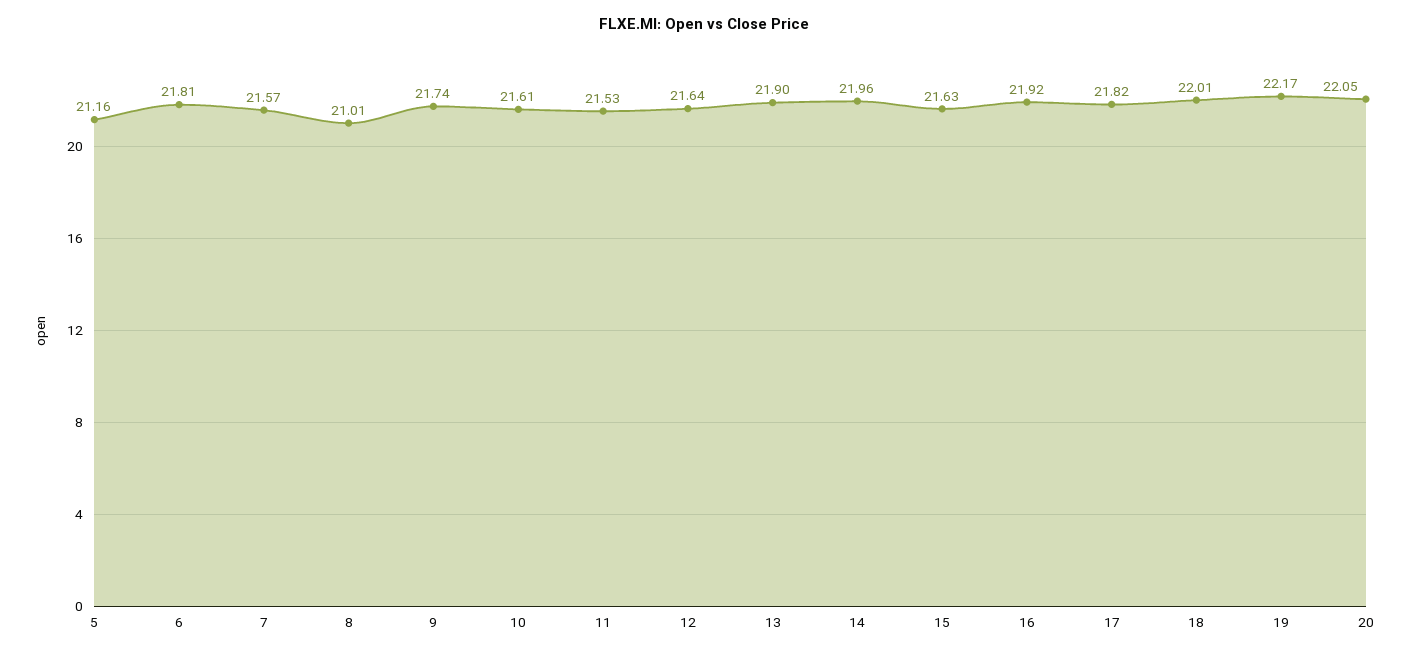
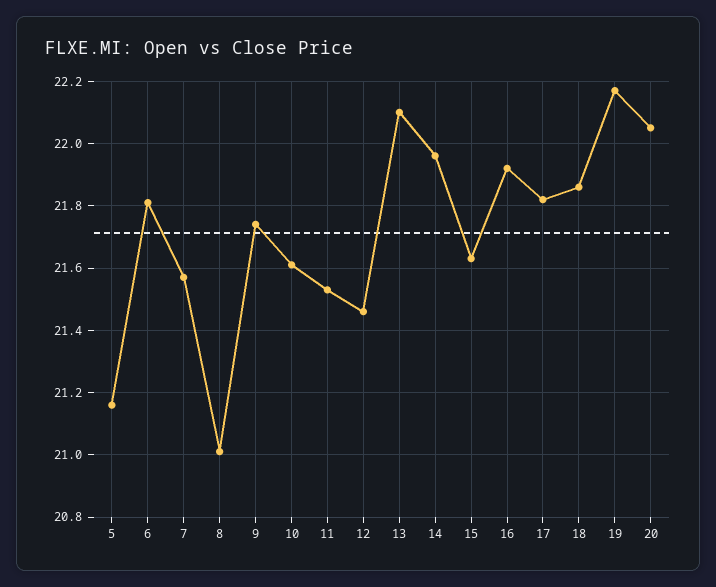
12: 21.64 -> 21.45
13: 21.9 -> 22.1
18: 22.01 -> 21.85

